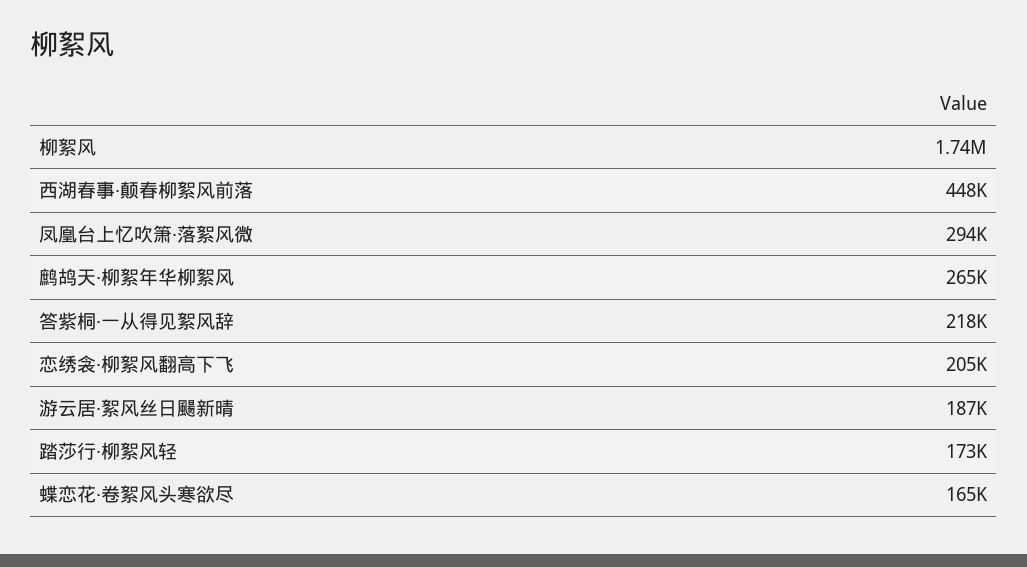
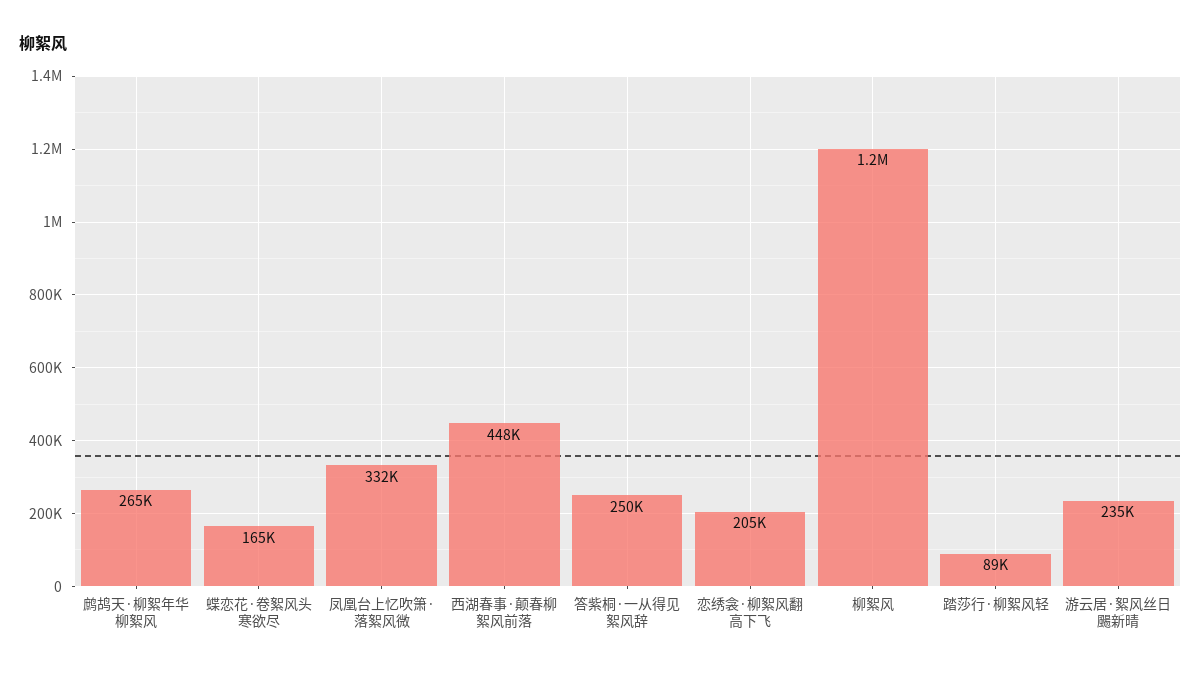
柳絮风: 1740000 -> 1200000
凤凰台上忆吹箫·落絮风微: 294000 -> 332000
答紫桐·一从得见絮风辞: 218000 -> 250000
游云居·絮风丝日颺新晴: 187000 -> 235000
踏莎行·柳絮风轻: 173000 -> 89000

